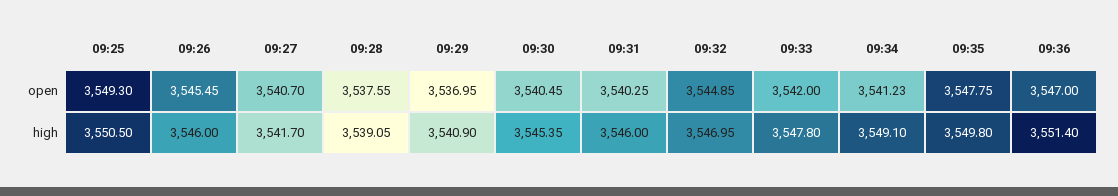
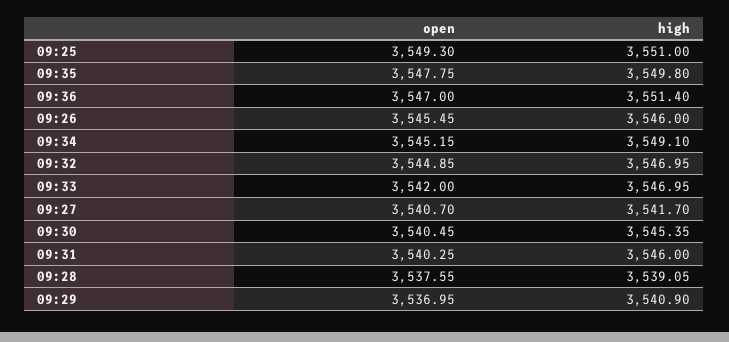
09:34, open: 3541.23 -> 3545.15
09:25, high: 3550.5 -> 3551
09:33, high: 3547.8 -> 3546.95

